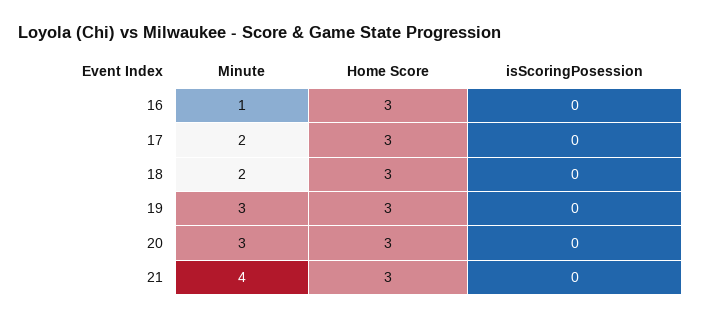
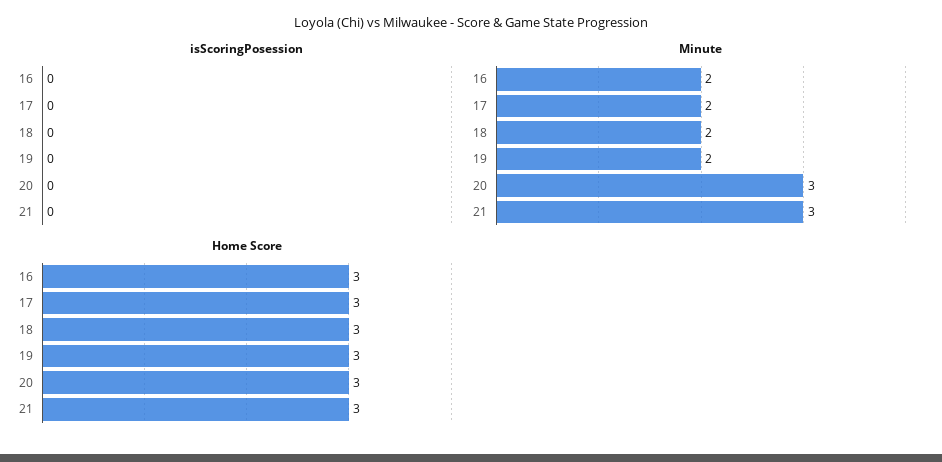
Minute, 16: 1 -> 2
Minute, 19: 3 -> 2
Minute, 21: 4 -> 3

